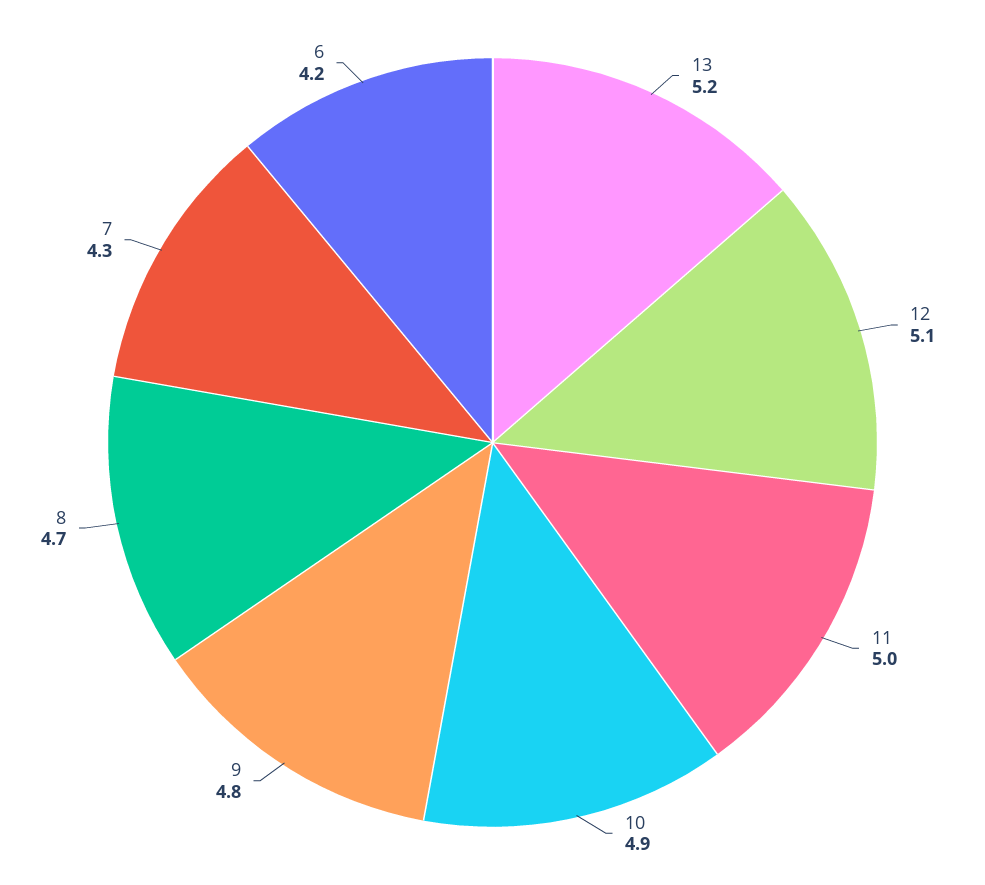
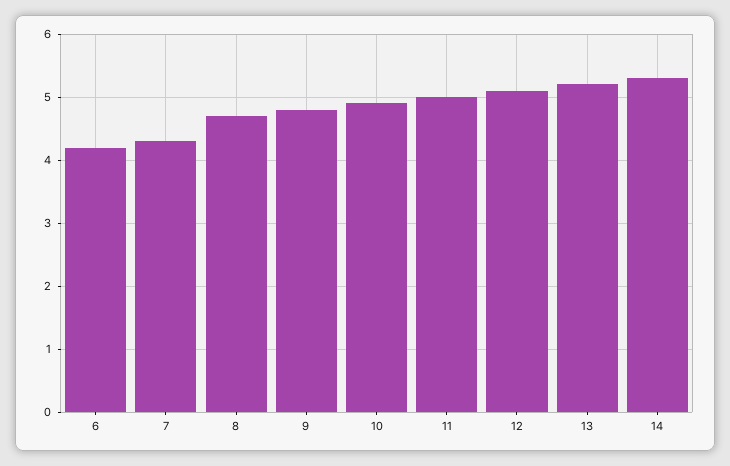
14: none -> 5.3

